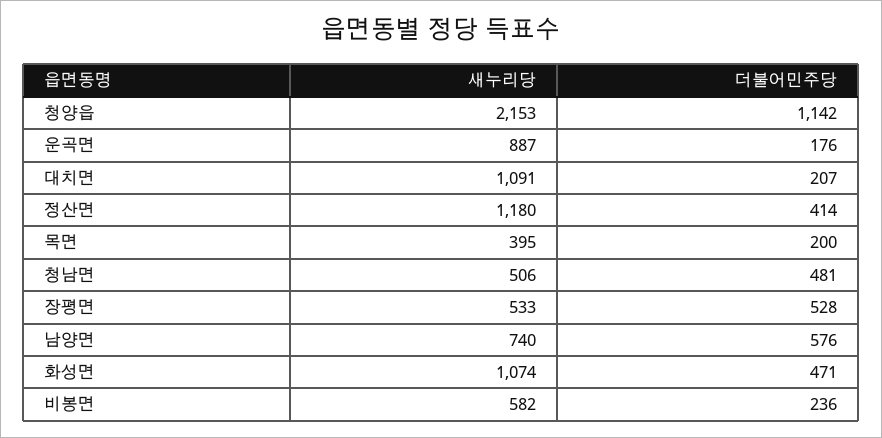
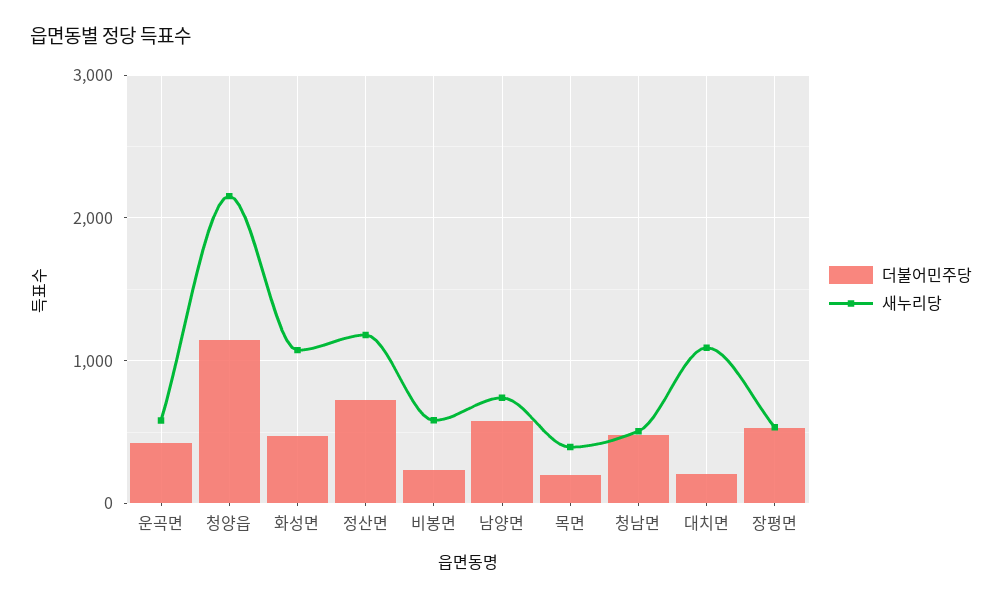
새누리당, 운곡면: 887 -> 600
더불어민주당, 운곡면: 176 -> 400
더불어민주당, 정산면: 414 -> 700

